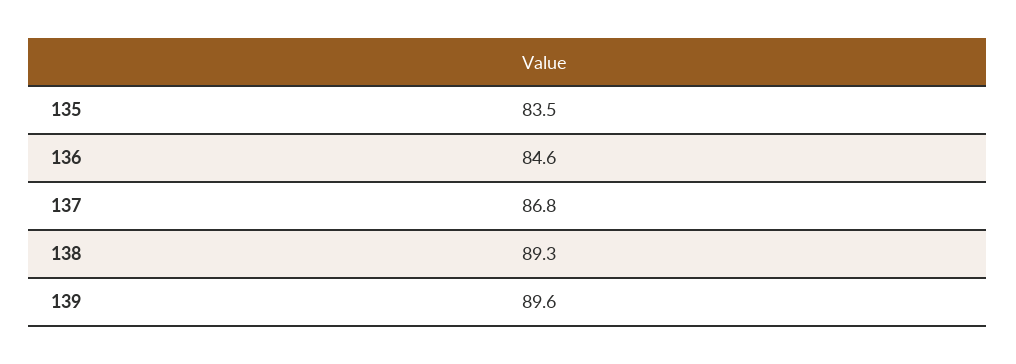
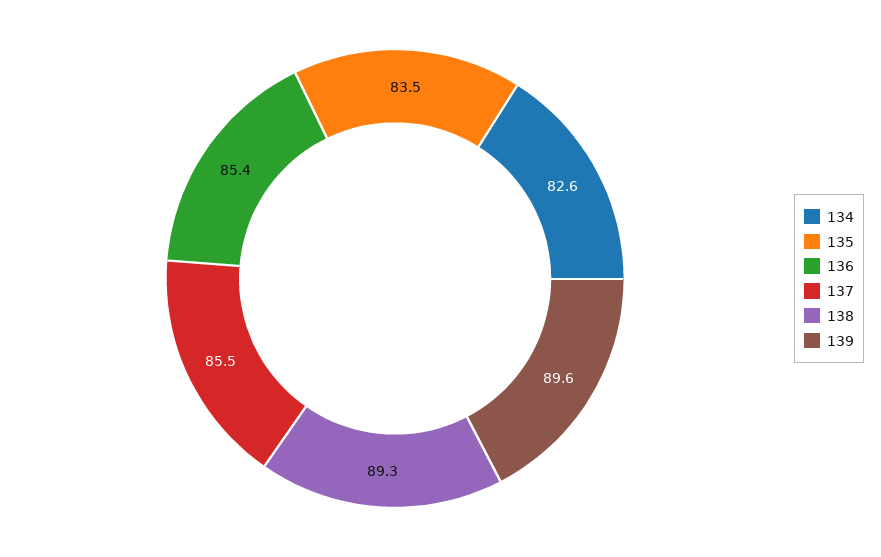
136: 84.6 -> 85.4
137: 86.8 -> 85.5
134: none -> 82.6

